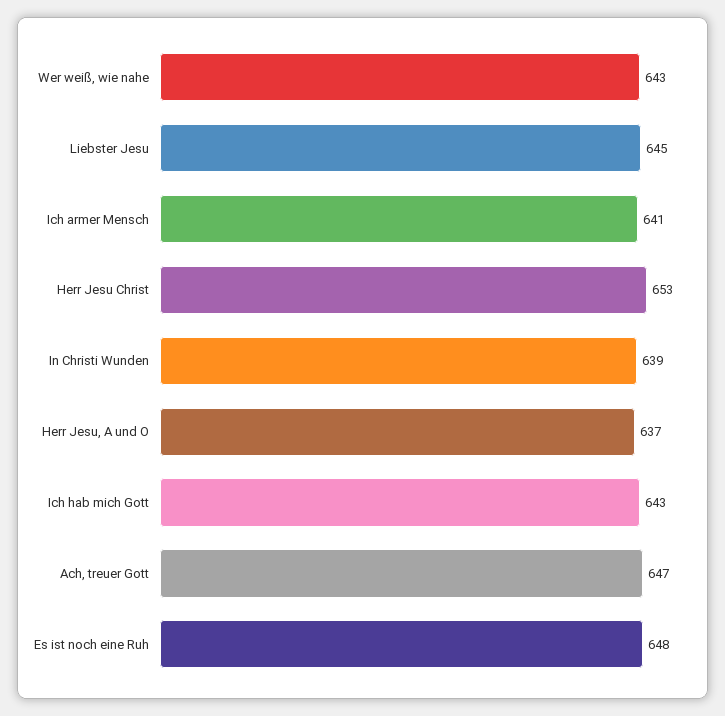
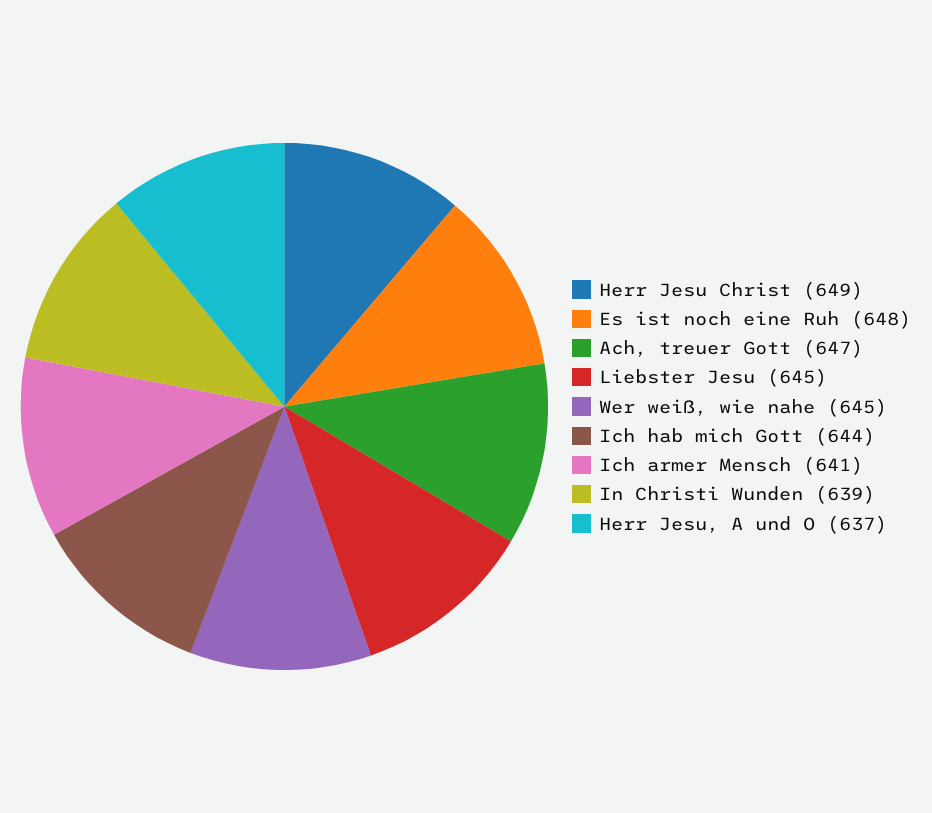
Wer weiß, wie nahe: 643 -> 645
Herr Jesu Christ: 653 -> 649
Ich hab mich Gott: 643 -> 644

